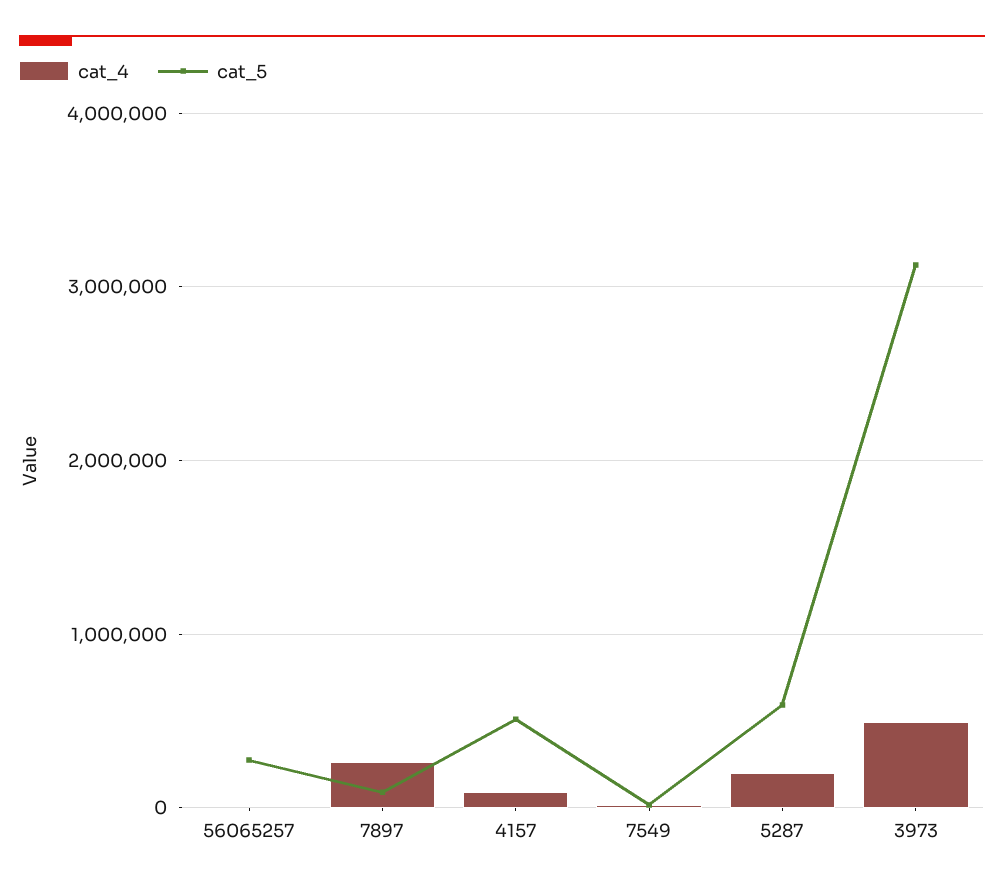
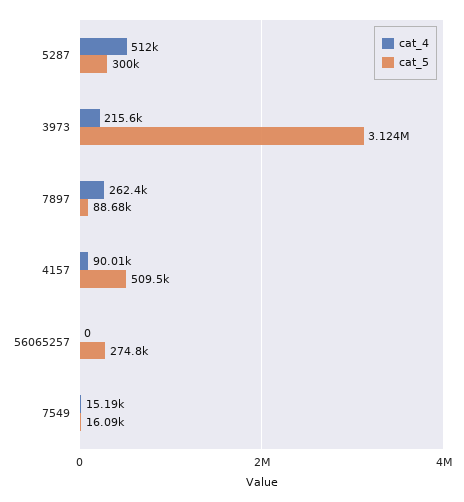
cat_4, 5287: 200000 -> 512000
cat_5, 5287: 600000 -> 300000
cat_4, 3973: 500000 -> 215600

